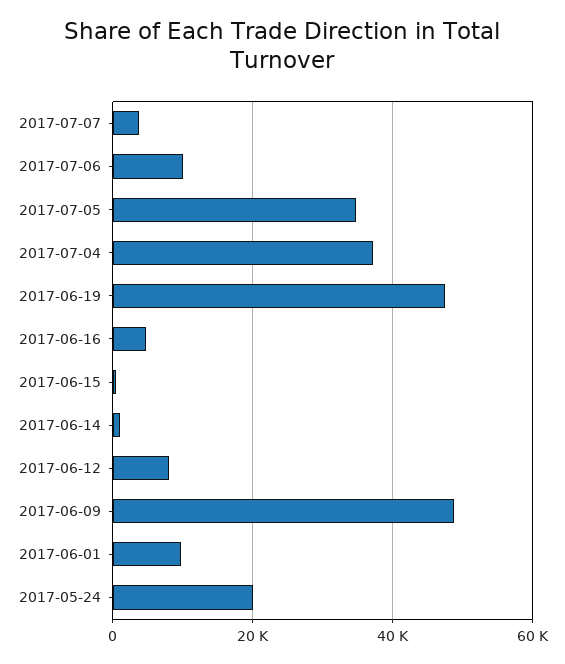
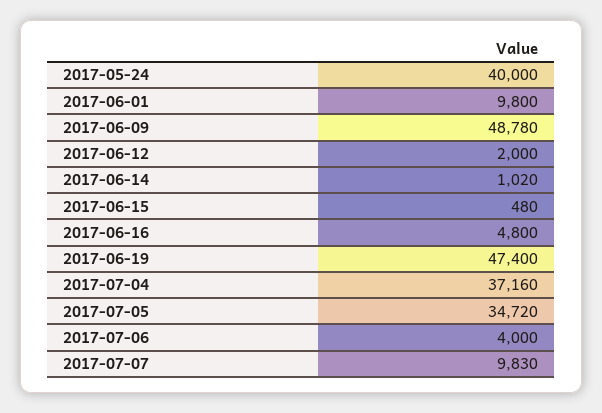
2017-07-07: 4000 -> 9830
2017-07-06: 10000 -> 4000
2017-06-12: 8000 -> 2000
2017-05-24: 20000 -> 40000

